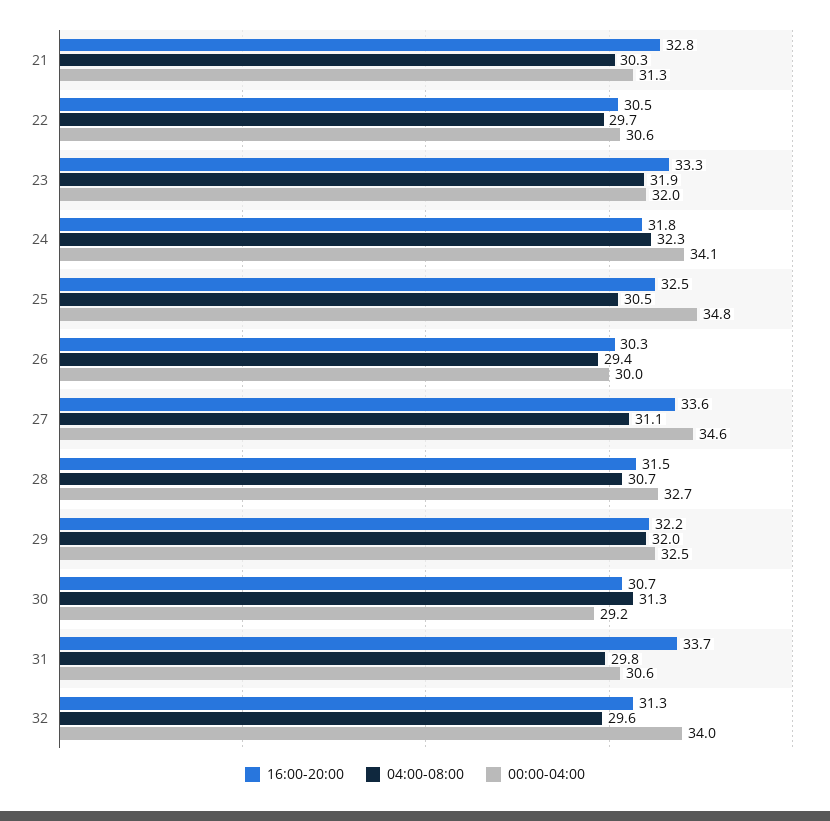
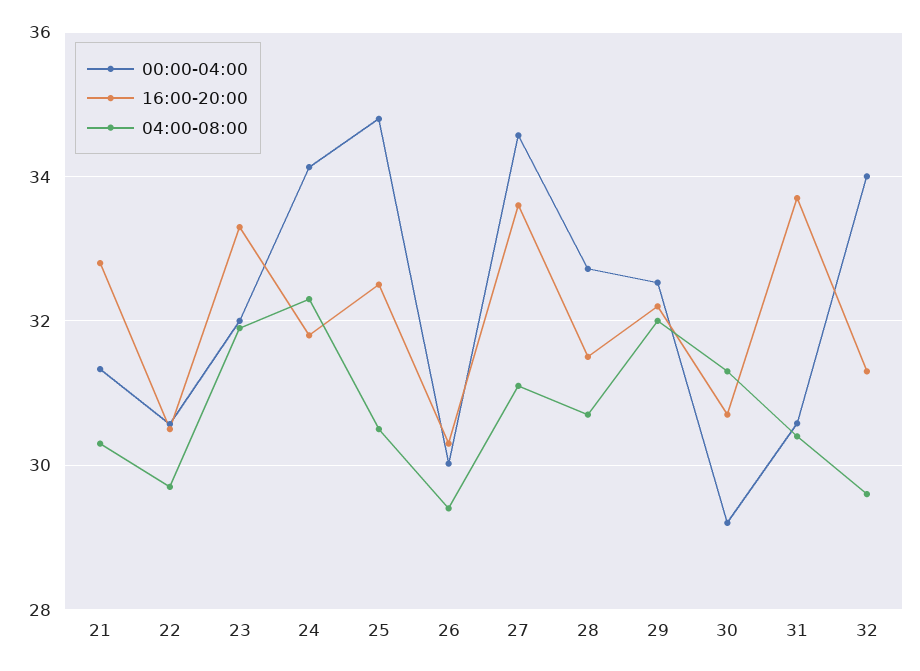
04:00-08:00, 31: 29.8 -> 30.4

